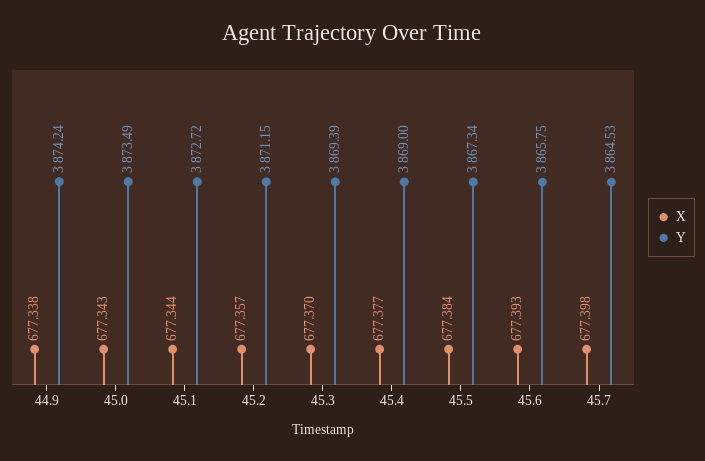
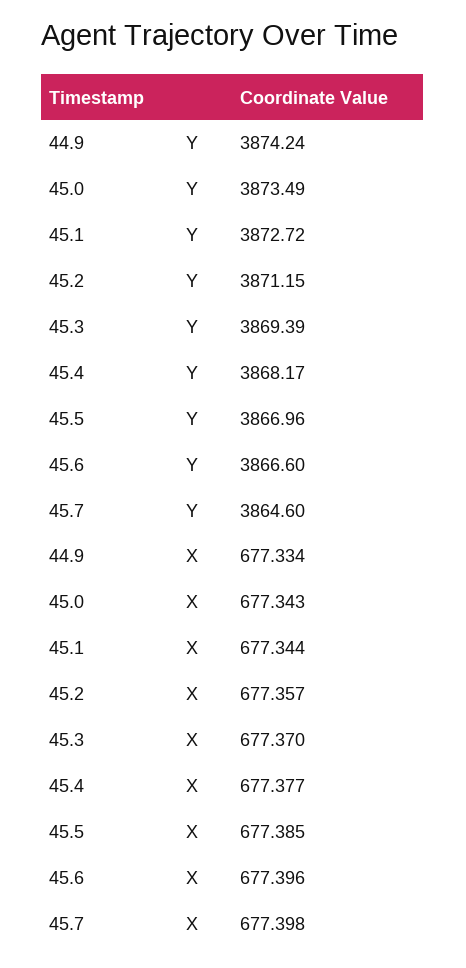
X, 44.9: 677.338 -> 677.334
Y, 45.4: 3869 -> 3868.17
X, 45.5: 677.384 -> 677.385
Y, 45.5: 3867.34 -> 3866.96
X, 45.6: 677.393 -> 677.396
Y, 45.6: 3865.75 -> 3866.6
Y, 45.7: 3864.53 -> 3864.6

